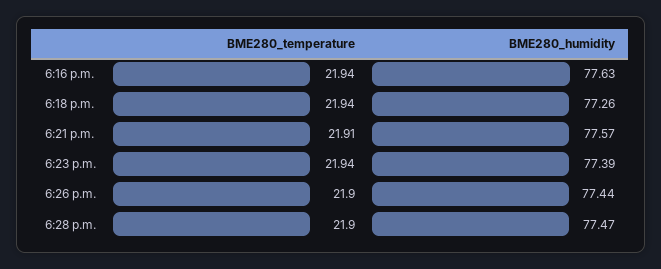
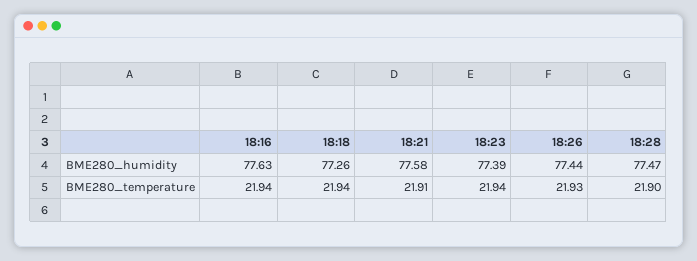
BME280_humidity, 6:21 p.m.: 77.57 -> 77.58
BME280_temperature, 6:26 p.m.: 21.9 -> 21.93

